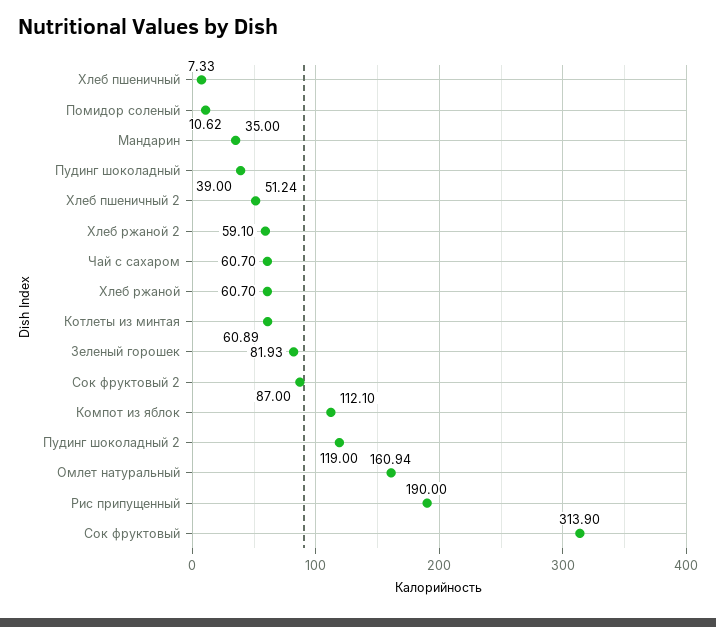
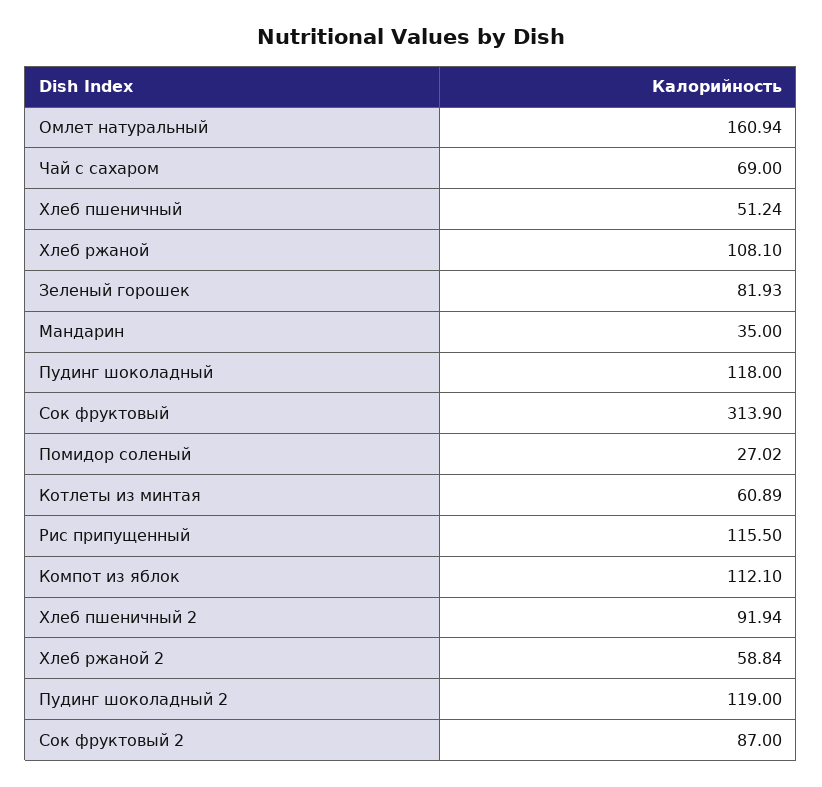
Хлеб пшеничный: 7.33 -> 51.24
Помидор соленый: 10.62 -> 27.02
Пудинг шоколадный: 39 -> 118
Хлеб пшеничный 2: 51.24 -> 91.94
Хлеб ржаной 2: 59.1 -> 58.84
Чай с сахаром: 60.7 -> 69
Хлеб ржаной: 60.7 -> 108.1
Рис припущенный: 190 -> 115.5

